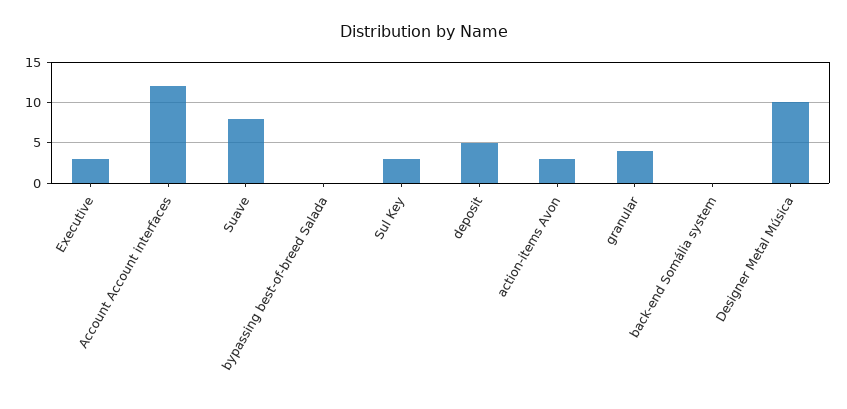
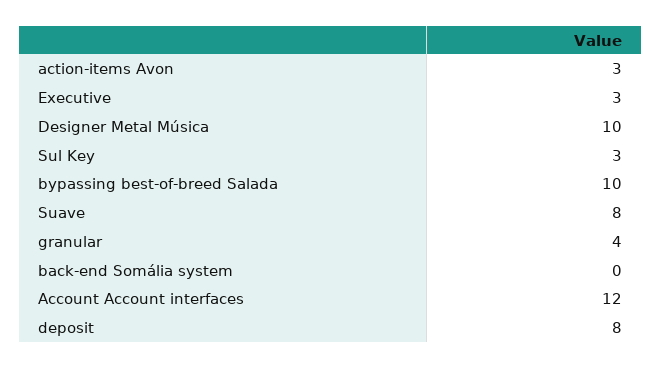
bypassing best-of-breed Salada: 0 -> 10
deposit: 5 -> 8

